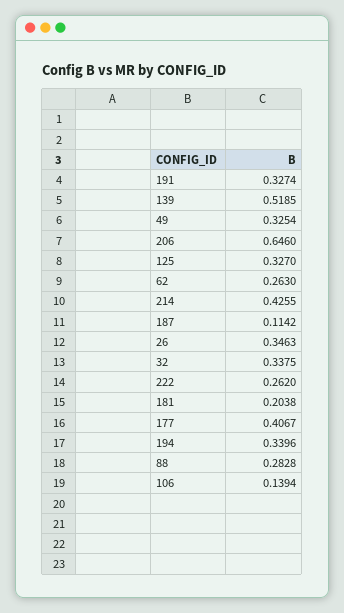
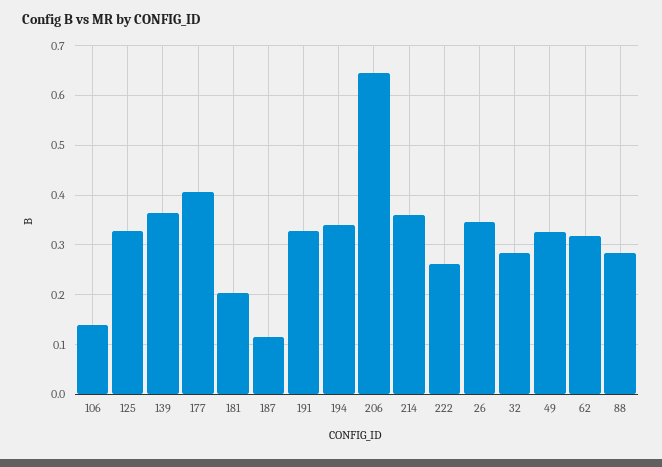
139: 0.5185 -> 0.36
62: 0.263 -> 0.32
214: 0.4255 -> 0.36
32: 0.3375 -> 0.28

